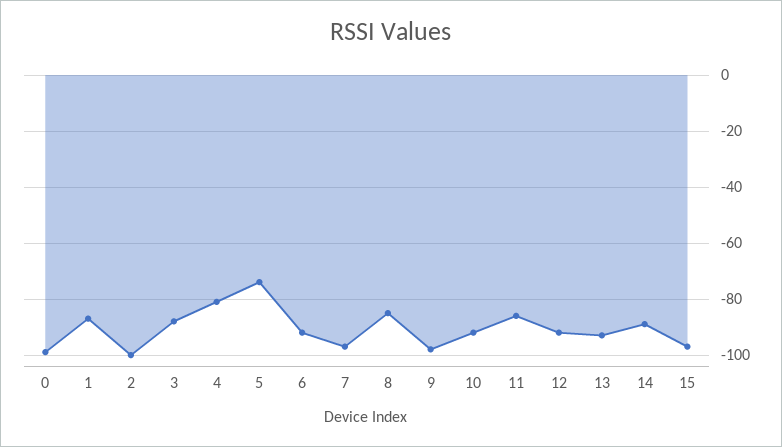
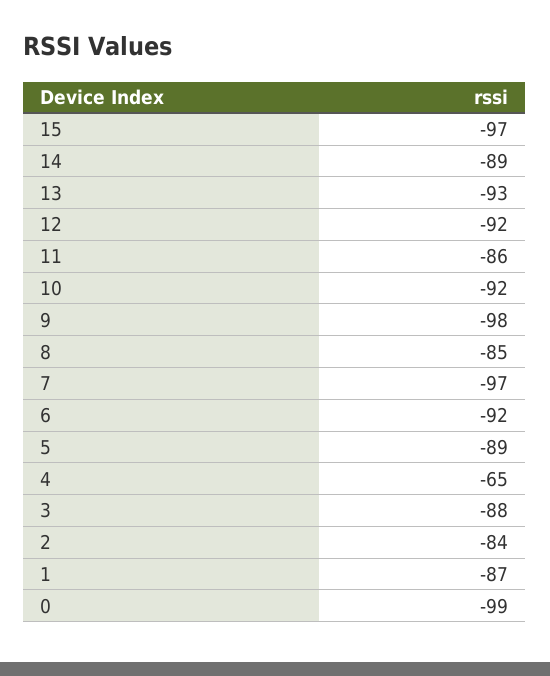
2: -100 -> -84
4: -80 -> -65
5: -75 -> -89

